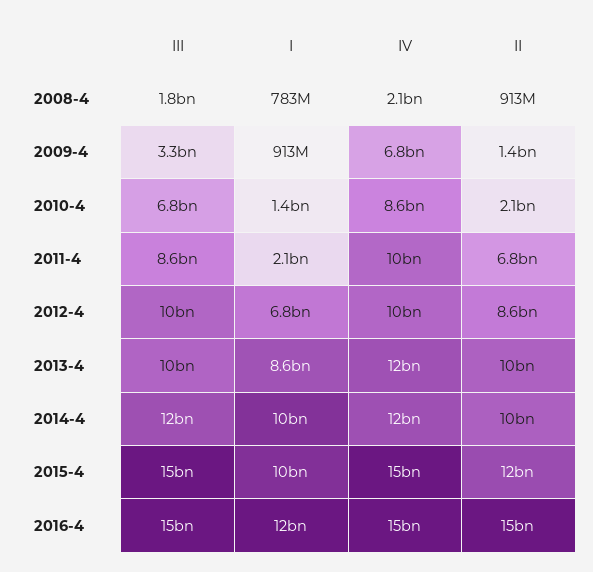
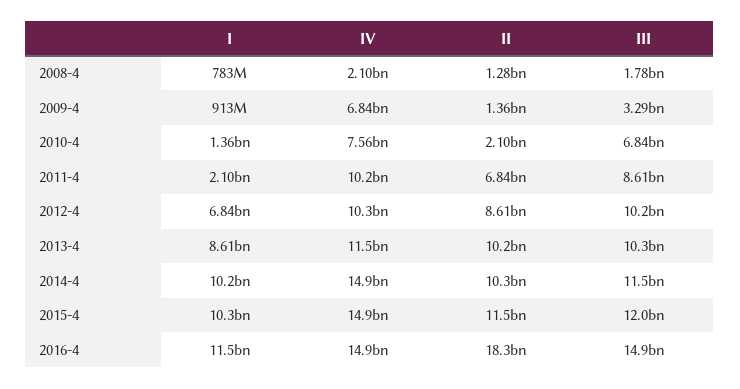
II, 2008-4: 913000000 -> 1280000000
IV, 2010-4: 8600000000 -> 7560000000
IV, 2014-4: 12000000000 -> 14900000000
III, 2015-4: 15000000000 -> 12000000000
II, 2016-4: 15000000000 -> 18300000000

